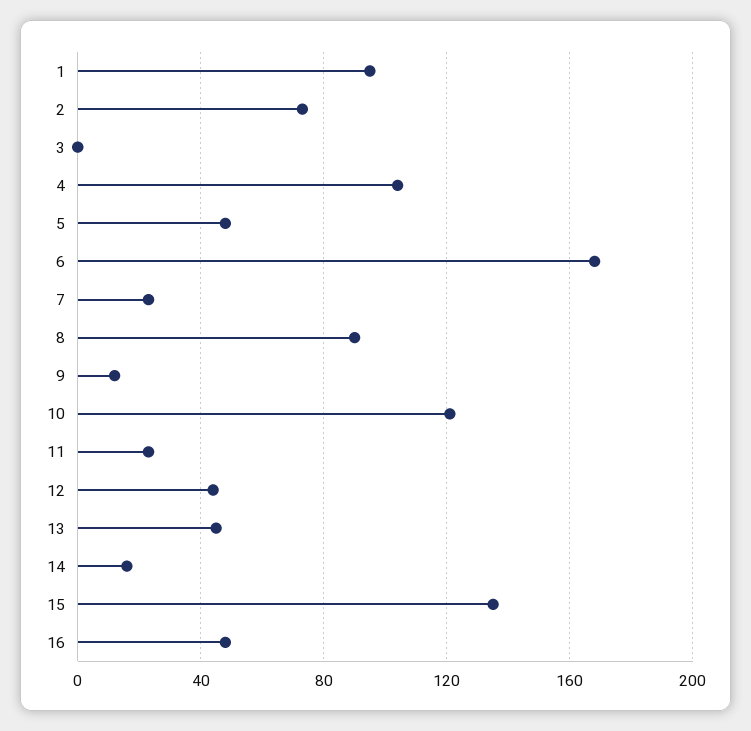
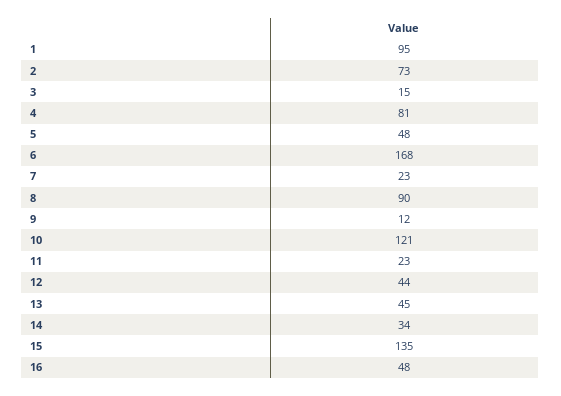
3: 0 -> 15
4: 105 -> 81
14: 15 -> 34

